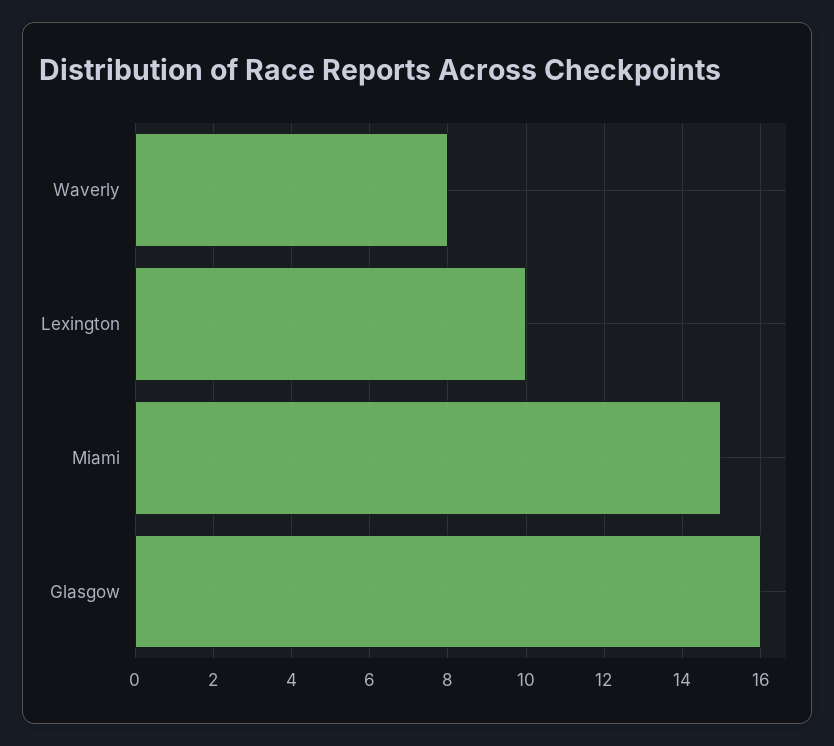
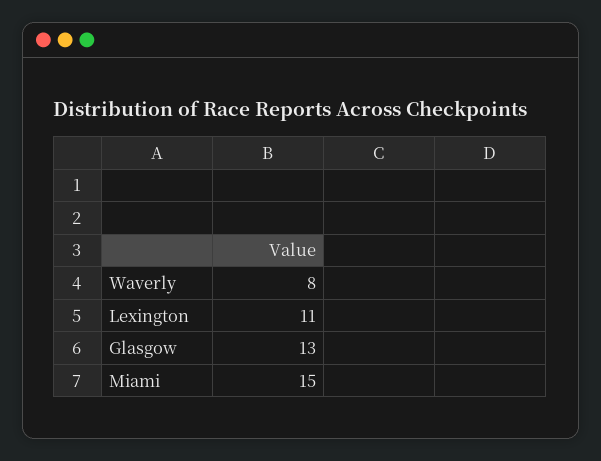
Lexington: 10 -> 11
Glasgow: 16 -> 13

